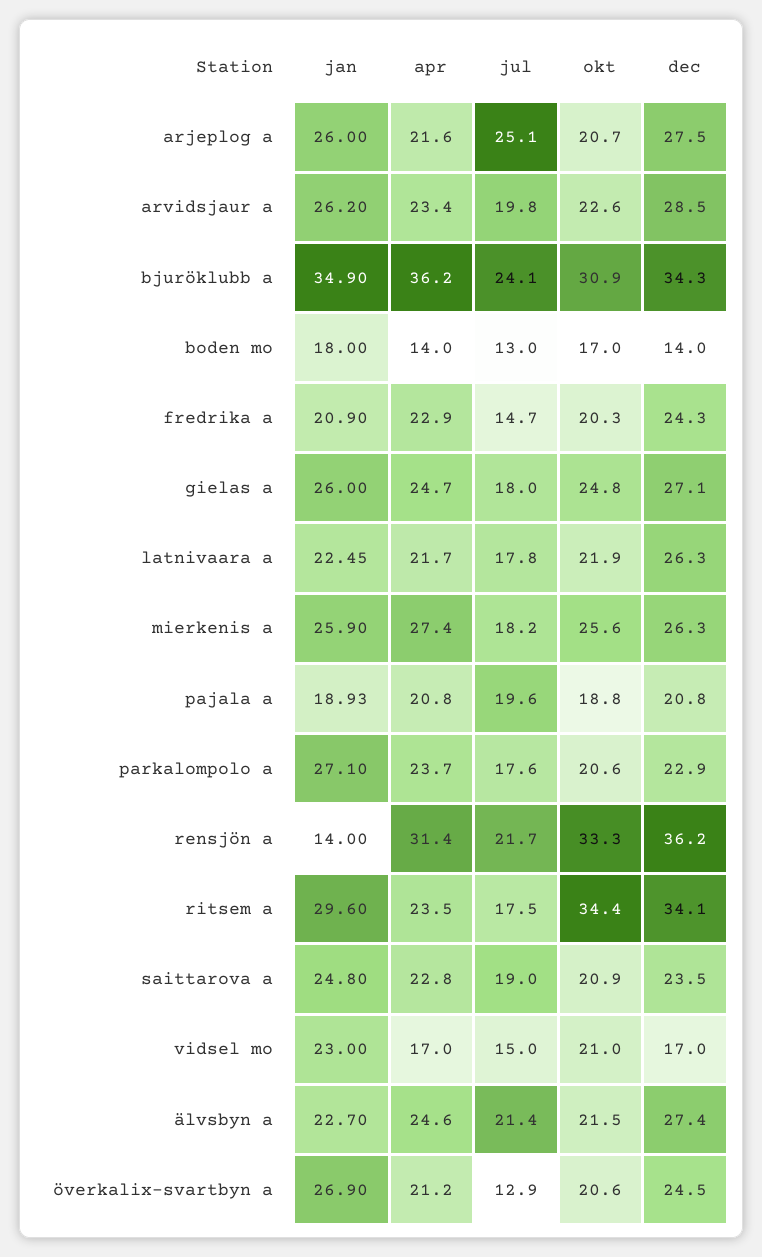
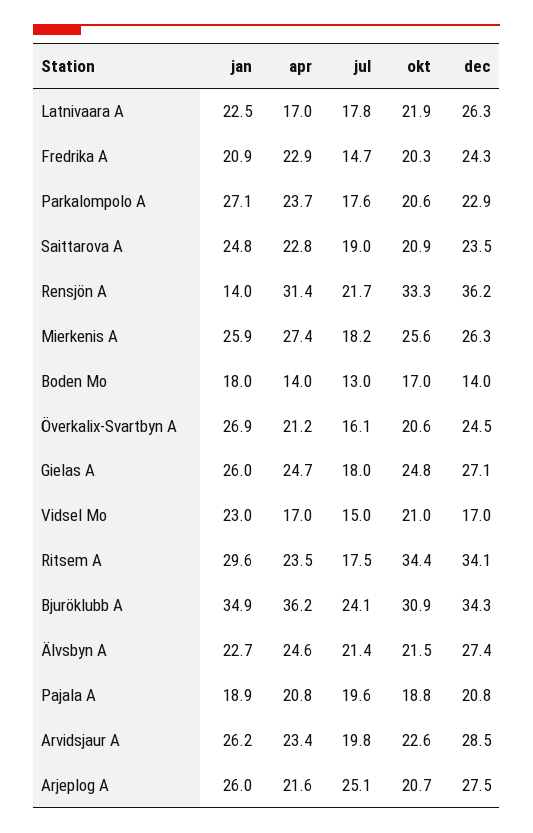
apr, latnivaara a: 21.7 -> 17
jul, överkalix-svartbyn a: 12.9 -> 16.1

